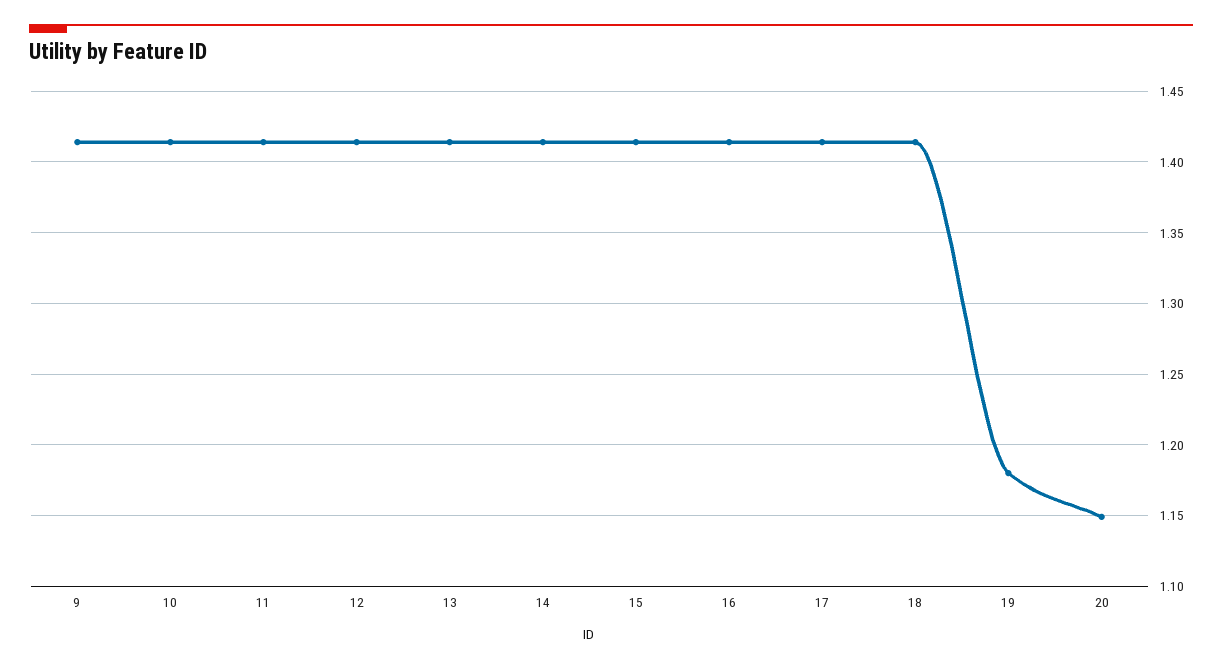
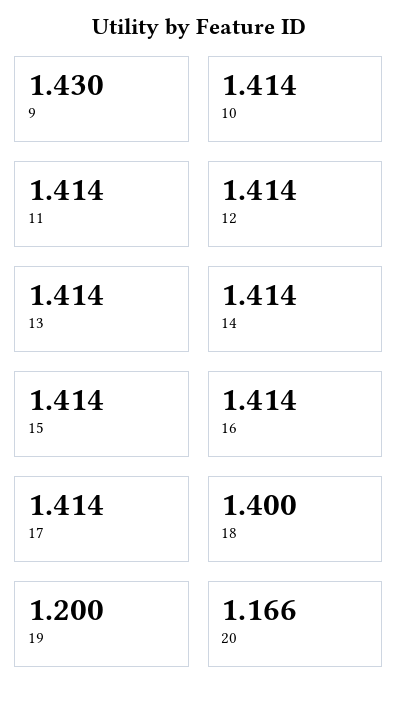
9: 1.415 -> 1.43
18: 1.415 -> 1.4
19: 1.18 -> 1.2
20: 1.15 -> 1.166

